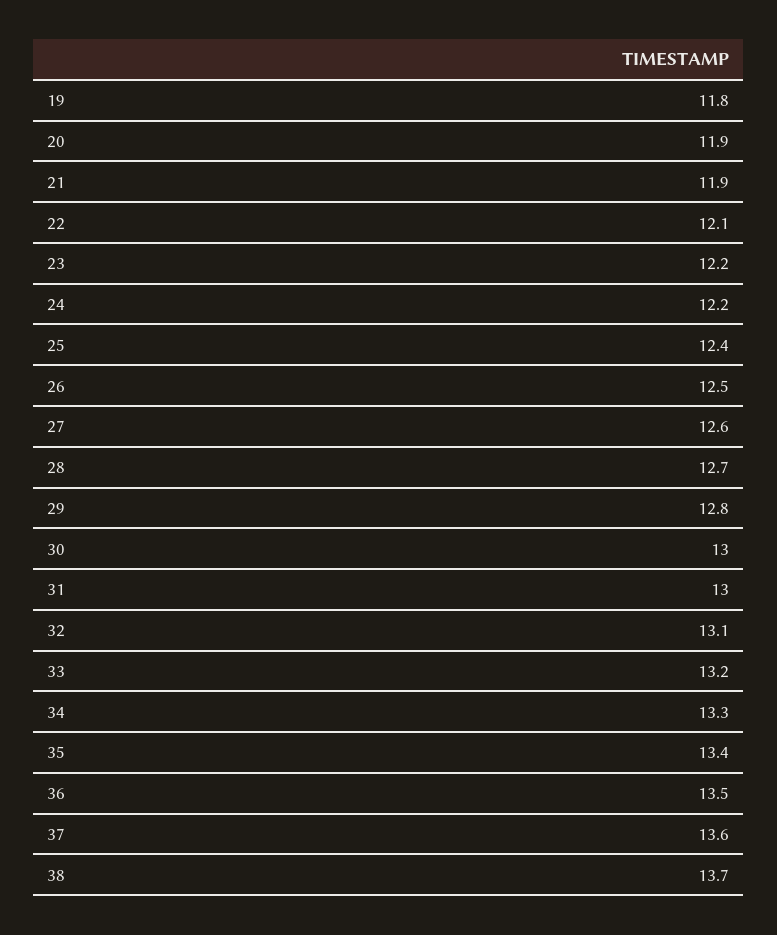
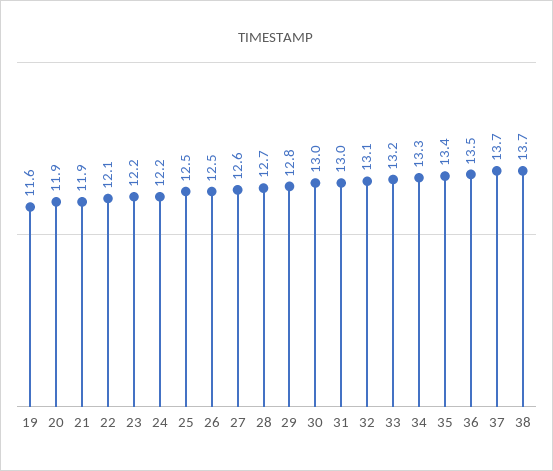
19: 11.8 -> 11.6
25: 12.4 -> 12.5
37: 13.6 -> 13.7

